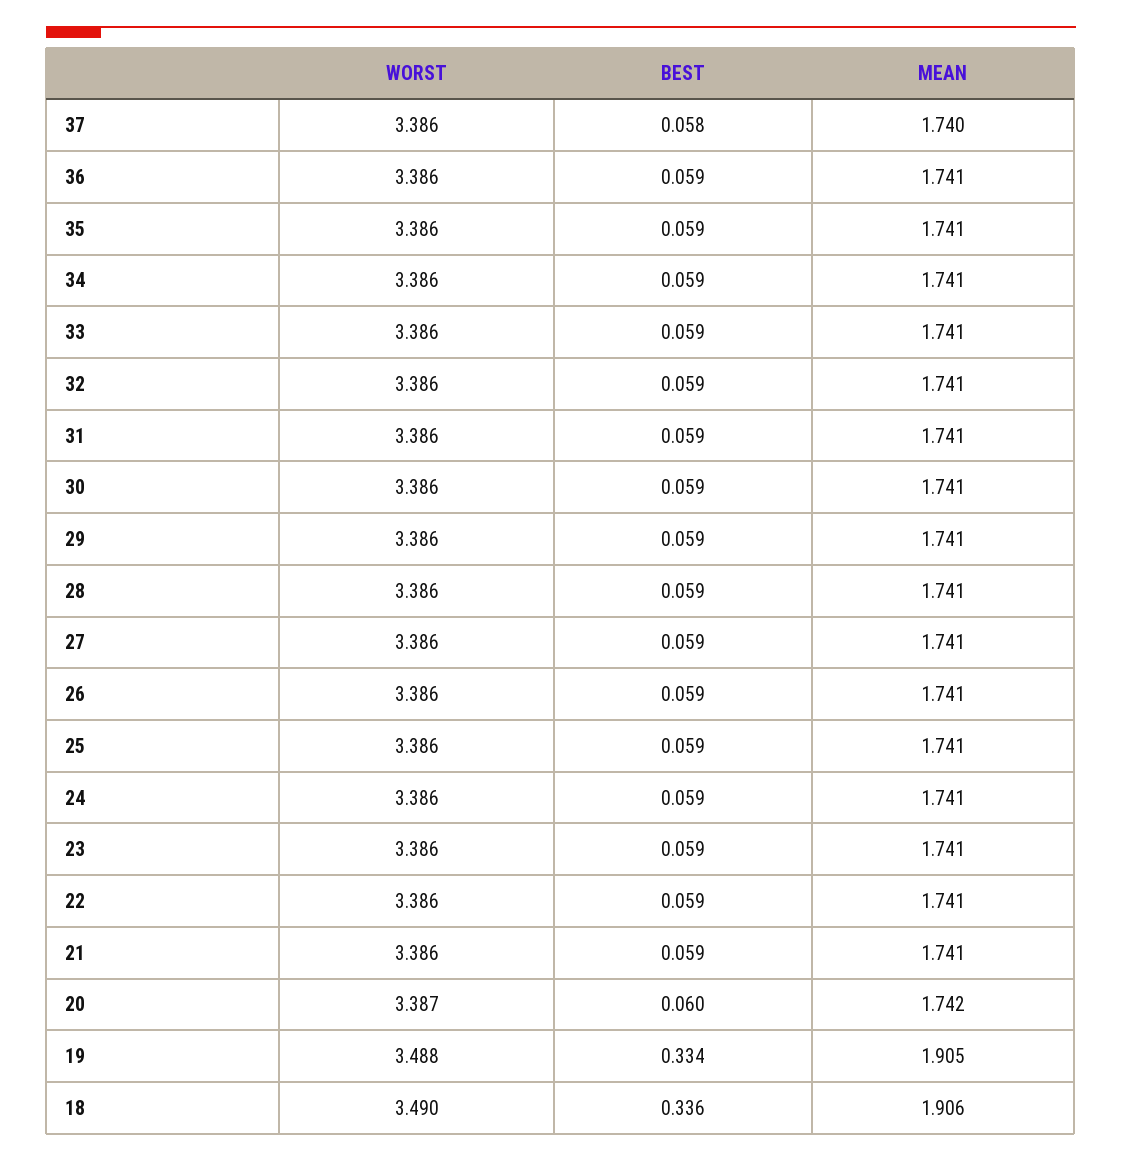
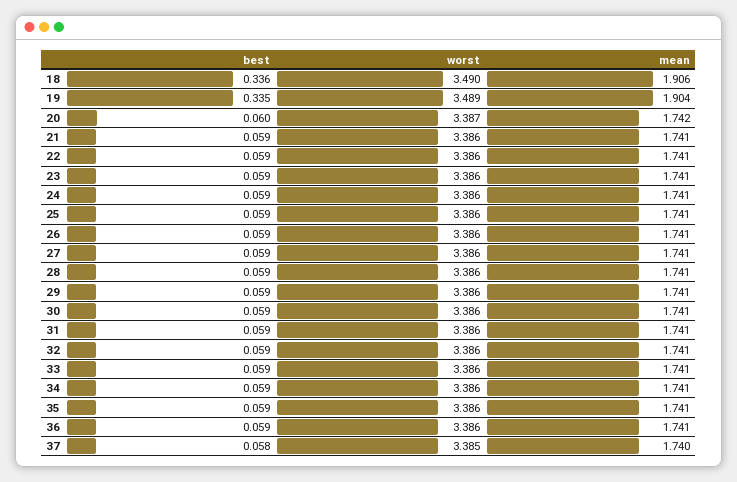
WORST, 37: 3.386 -> 3.385
WORST, 19: 3.488 -> 3.489
BEST, 19: 0.334 -> 0.335
MEAN, 19: 1.905 -> 1.904

